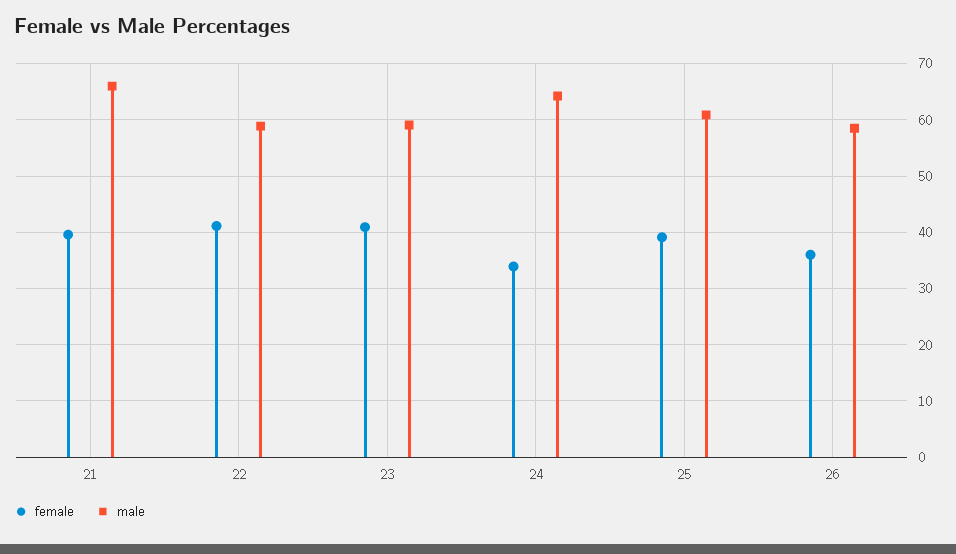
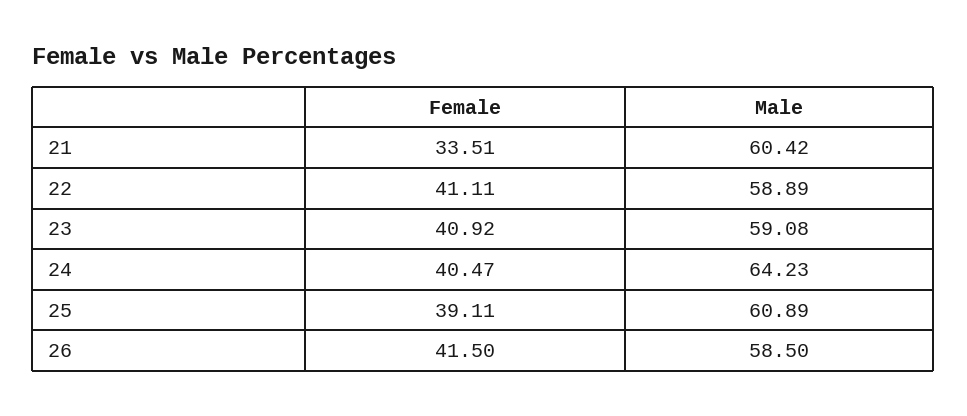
female, 21: 40 -> 33.51
male, 21: 66 -> 60.42
female, 24: 34 -> 40.47
female, 26: 36 -> 41.5

